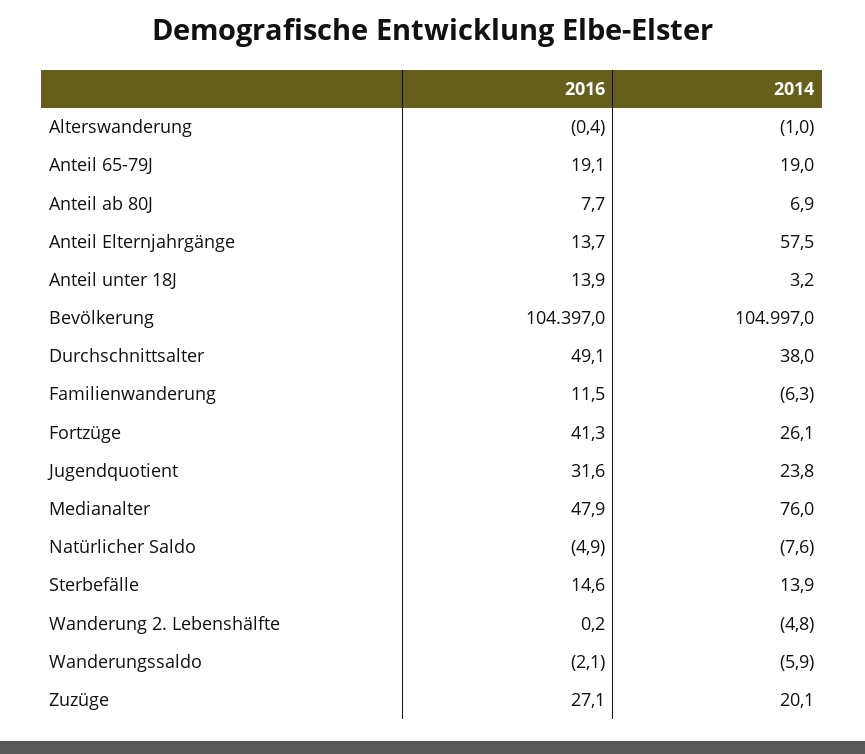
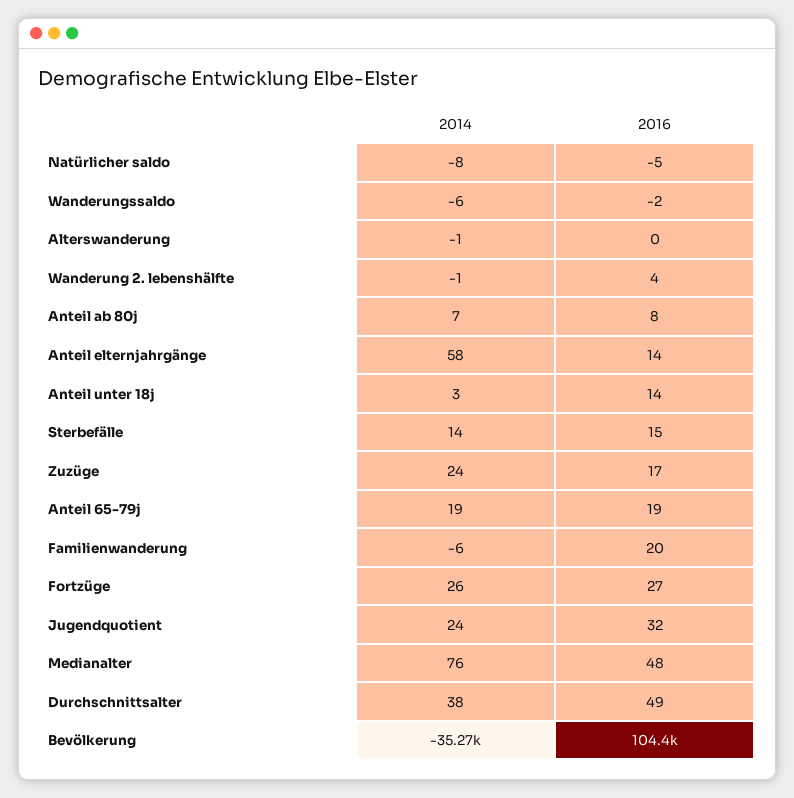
2014, Bevölkerung: 104997 -> -35270
2016, Familienwanderung: 11.5 -> 20
2016, Fortzüge: 41.3 -> 27
2016, Wanderung 2. Lebenshälfte: 0.2 -> 4
2014, Wanderung 2. Lebenshälfte: -4.8 -> -1
2016, Zuzüge: 27.1 -> 17
2014, Zuzüge: 20.1 -> 24

